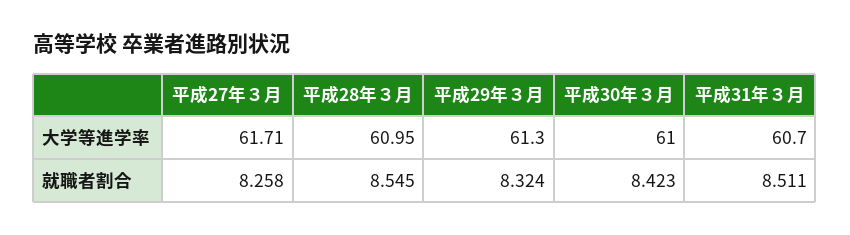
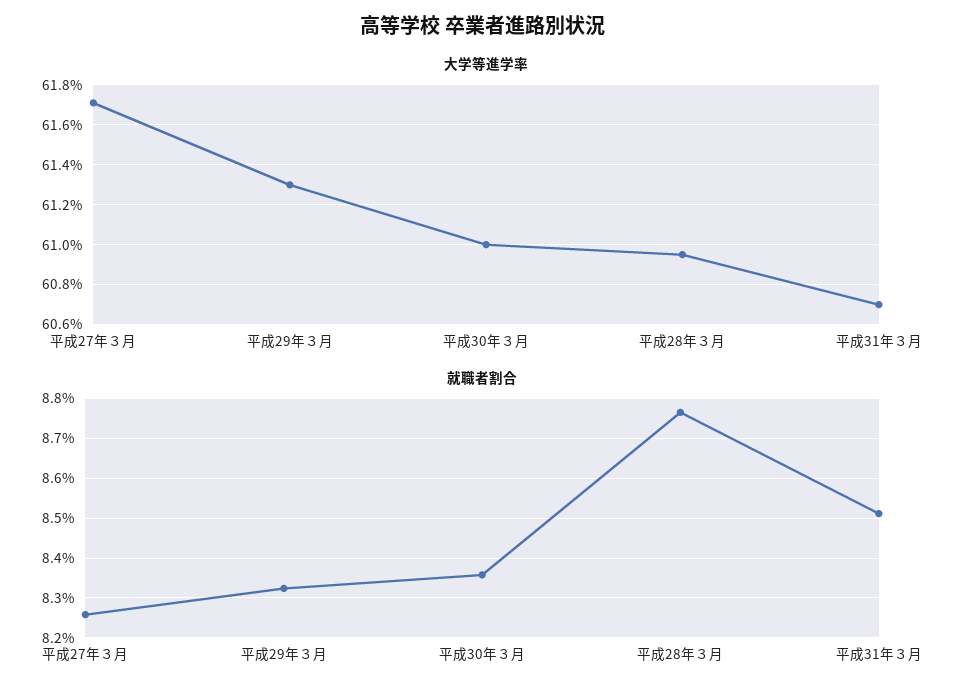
就職者割合, 平成28年３月: 8.545 -> 8.76
就職者割合, 平成30年３月: 8.423 -> 8.36

